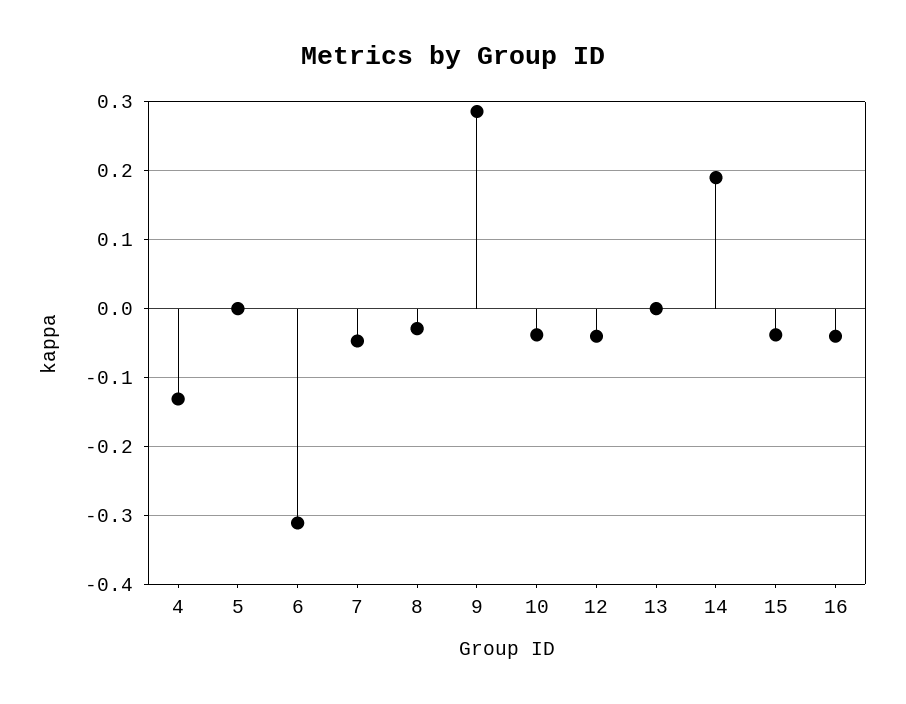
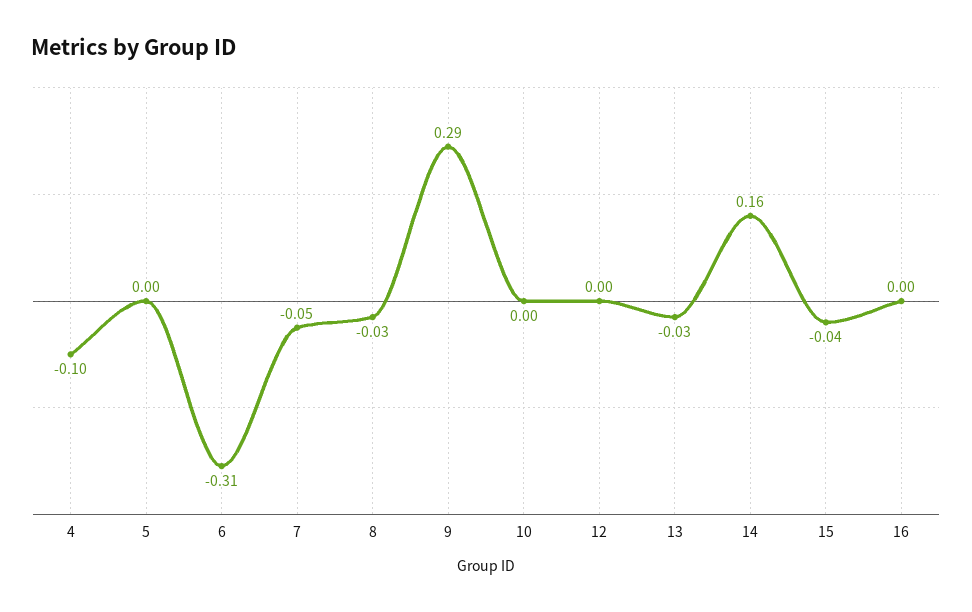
4: -0.13 -> -0.1
10: -0.04 -> 0
12: -0.04 -> 0
13: 0 -> -0.03
14: 0.19 -> 0.16
16: -0.04 -> 0

